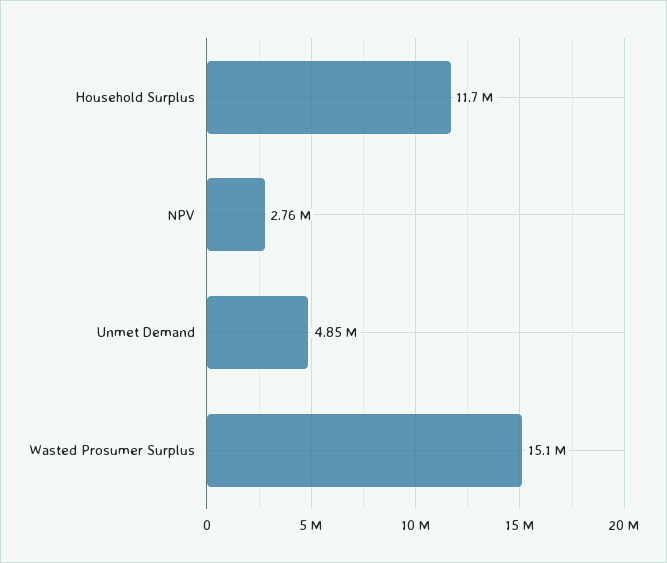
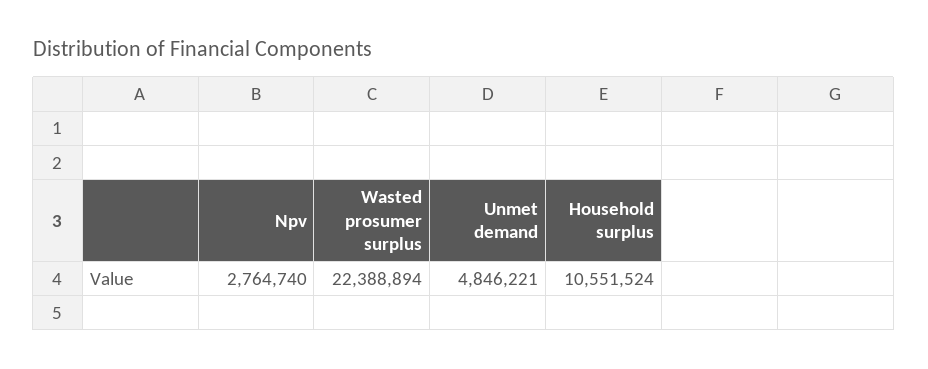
Household Surplus: 11700000 -> 10551524
Wasted Prosumer Surplus: 15100000 -> 22388894

